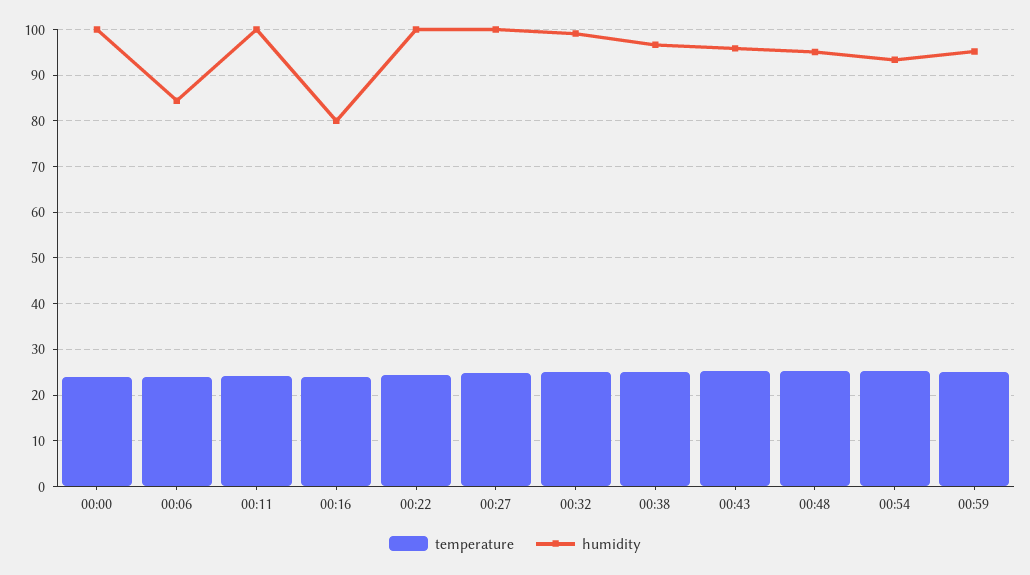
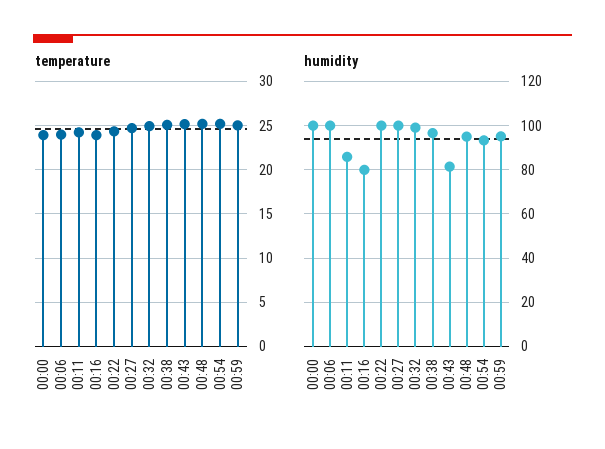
humidity, 00:06: 84 -> 100
humidity, 00:11: 100 -> 85
humidity, 00:43: 96 -> 80

